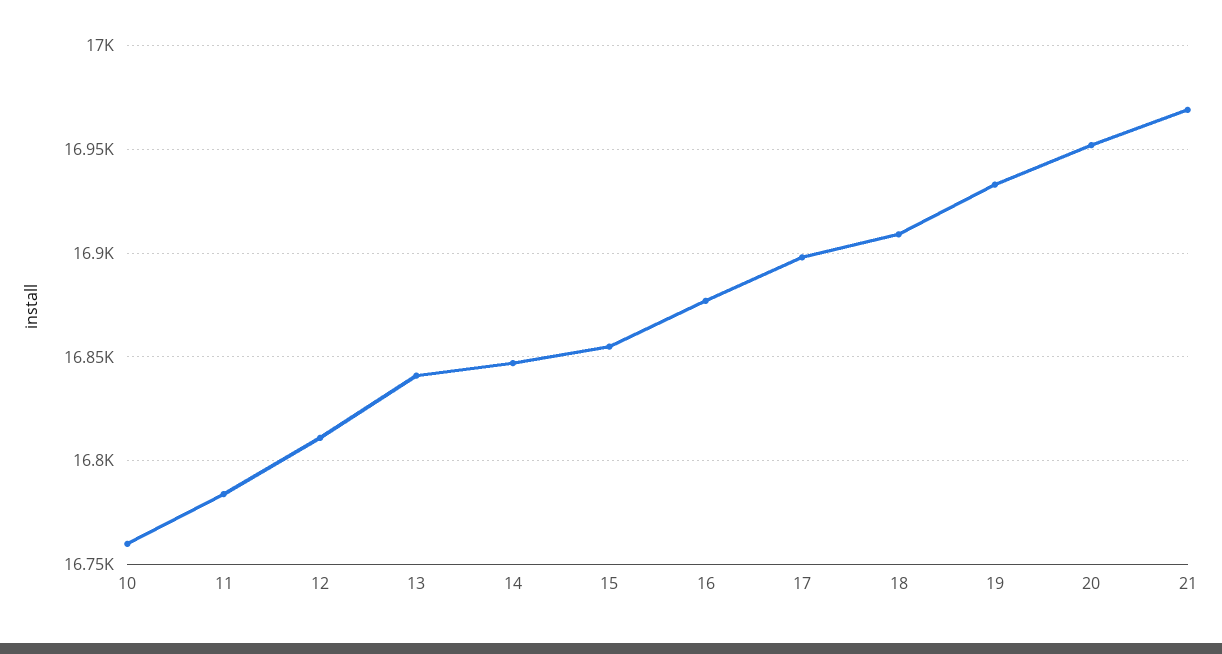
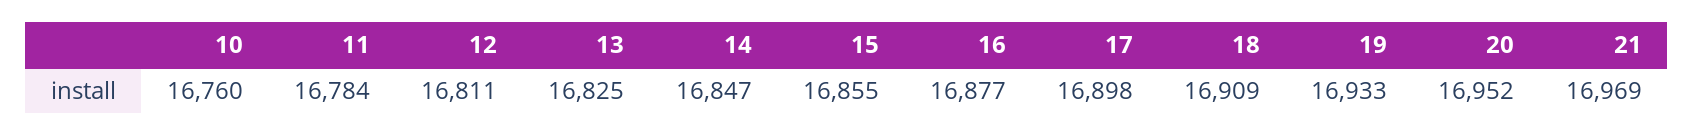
13: 16840 -> 16825

